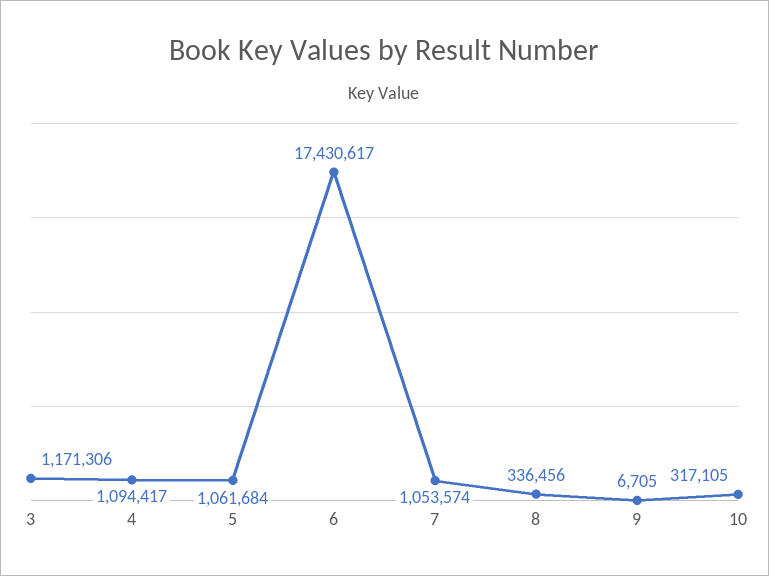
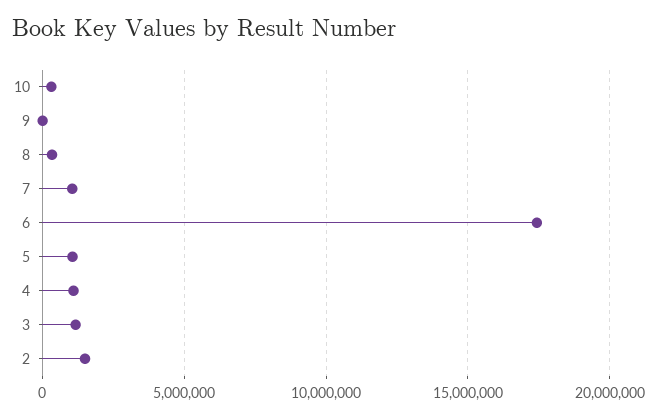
2: none -> 1500000

